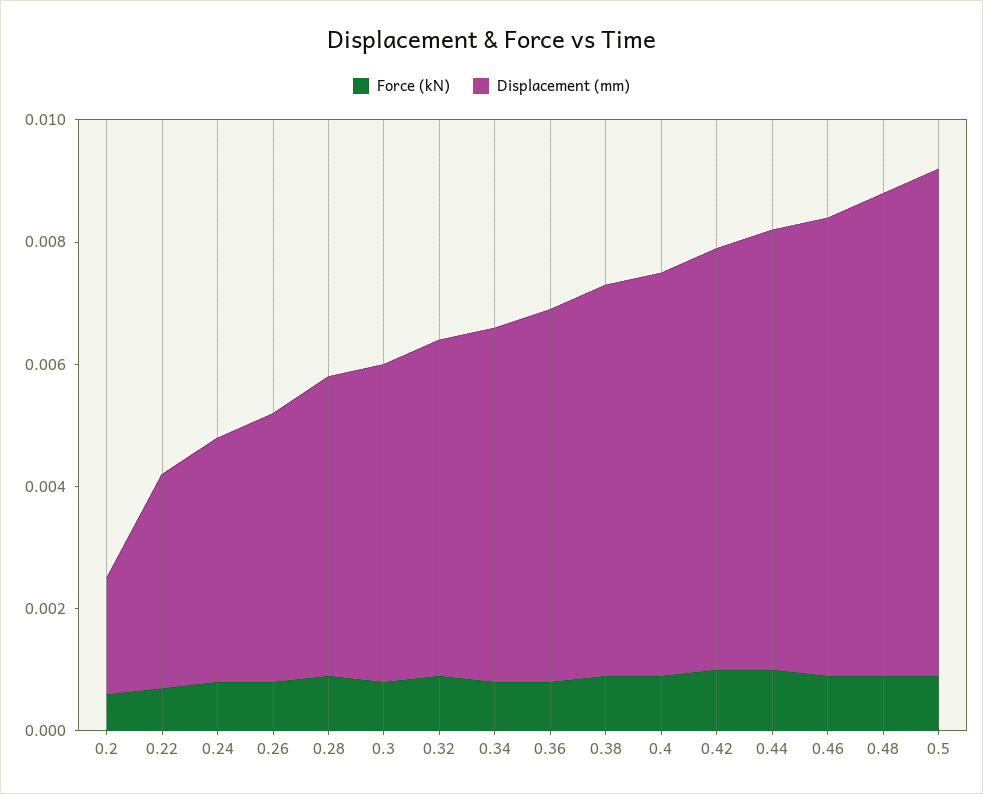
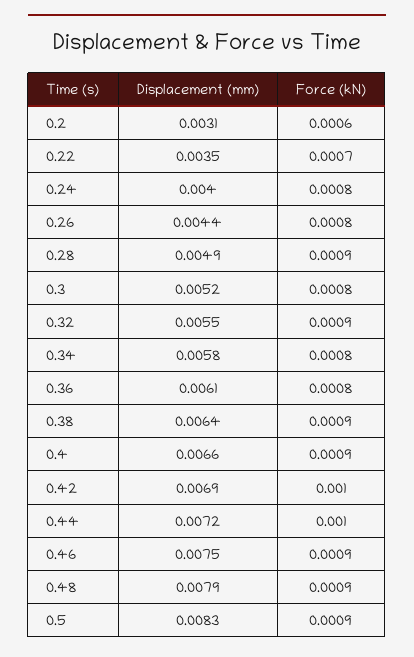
Displacement (mm), 0.2: 0.002 -> 0.0031

